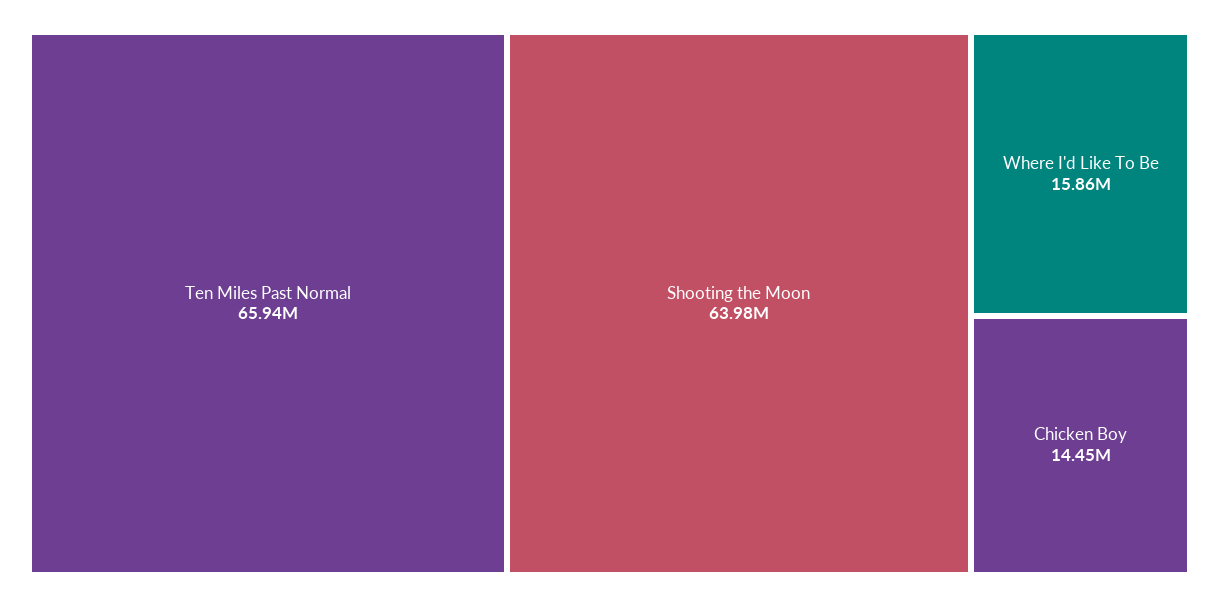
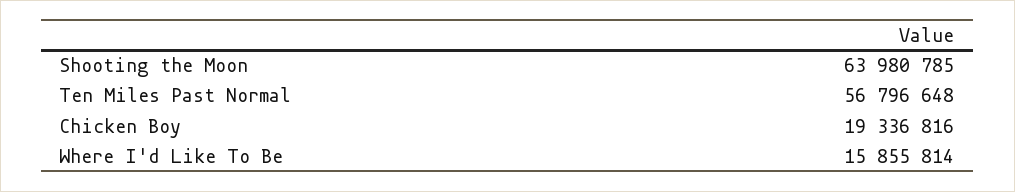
Ten Miles Past Normal: 65940000 -> 56796648
Chicken Boy: 14450000 -> 19336816

